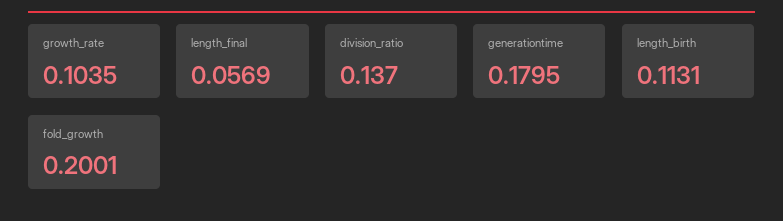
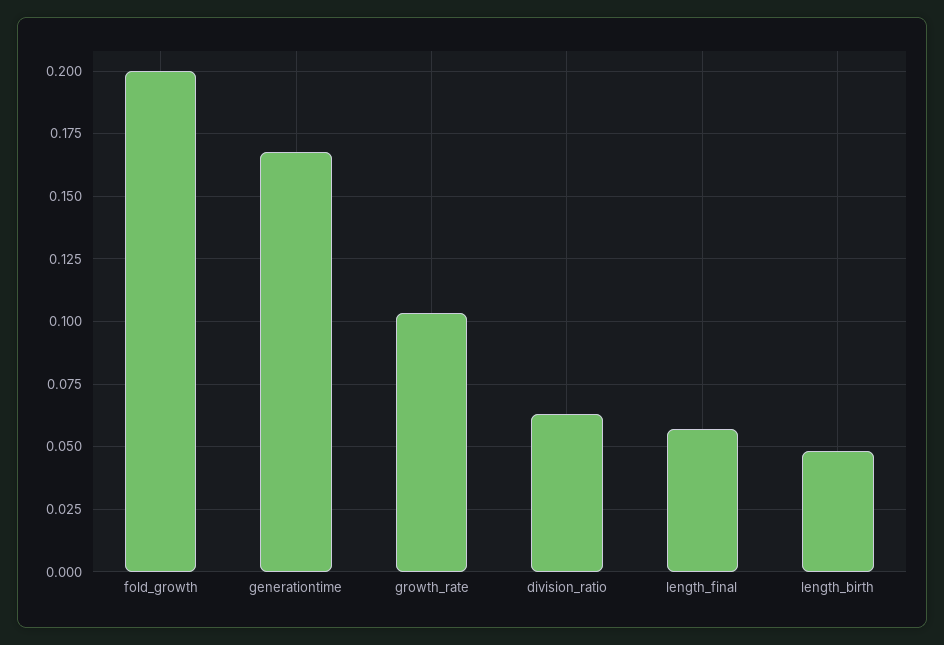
division_ratio: 0.137 -> 0.0625
generationtime: 0.1795 -> 0.1675
length_birth: 0.1131 -> 0.0475

